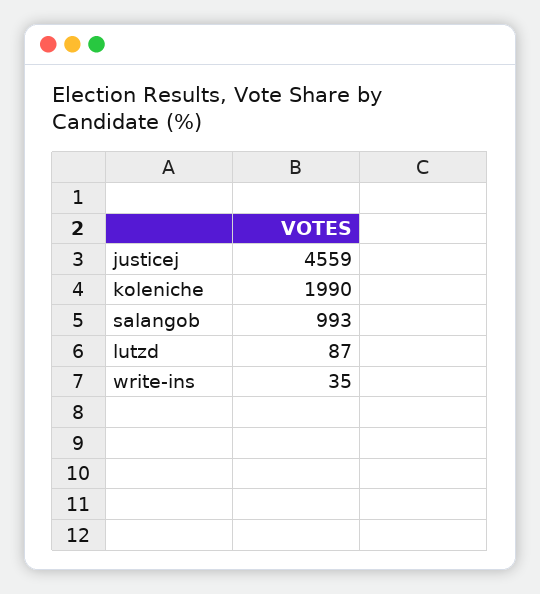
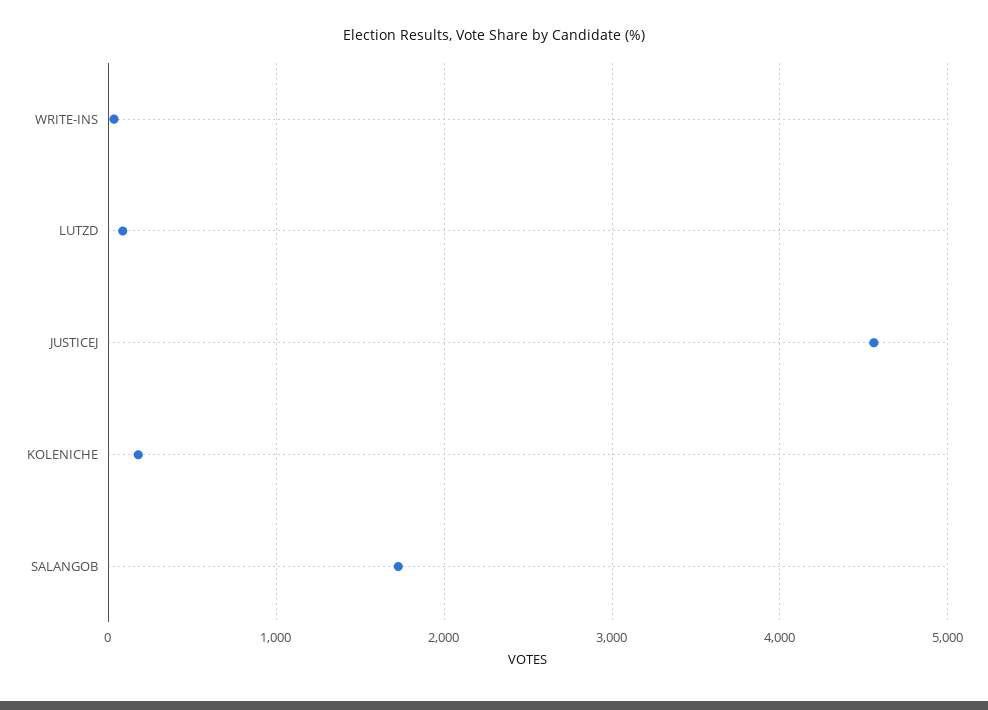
koleniche: 1990 -> 200
salangob: 993 -> 1700

